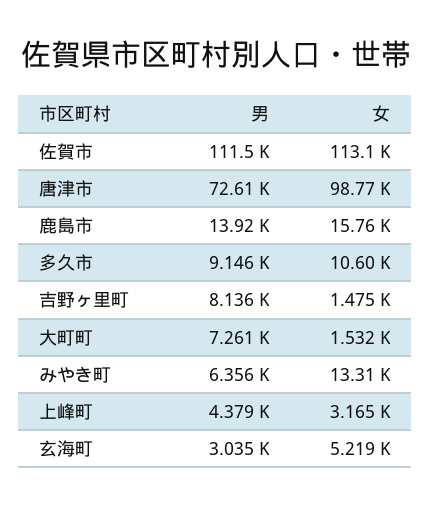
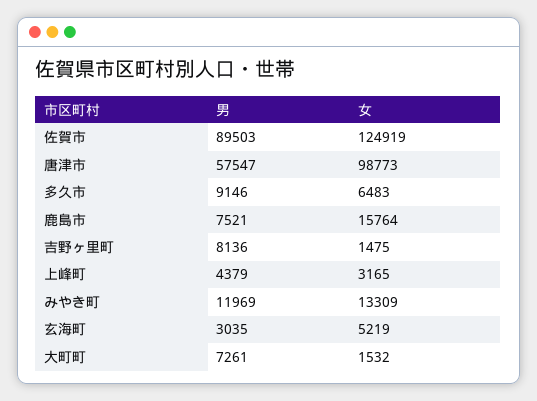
男, 佐賀市: 111500 -> 89503
女, 佐賀市: 113100 -> 124919
男, 唐津市: 72610 -> 57547
男, 鹿島市: 13920 -> 7521
女, 多久市: 10600 -> 6483
男, みやき町: 6356 -> 11969

